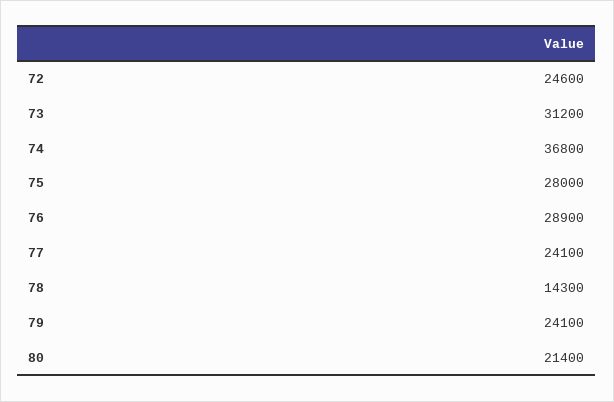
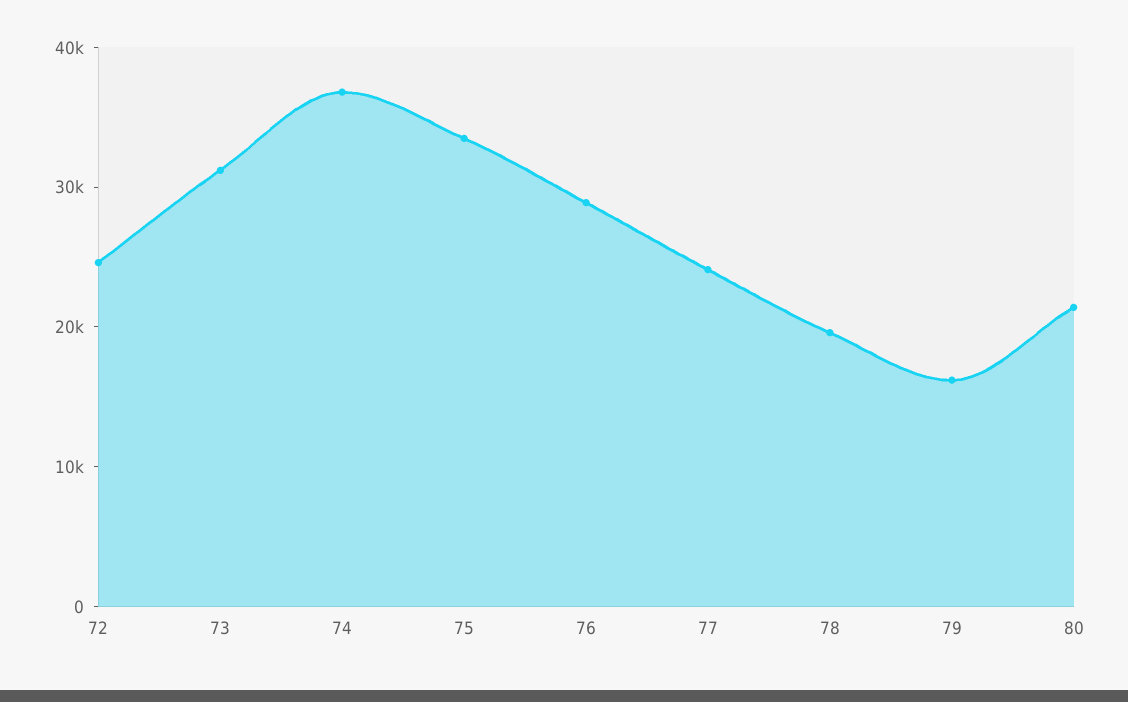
75: 28000 -> 34000
78: 14300 -> 20000
79: 24100 -> 16000

